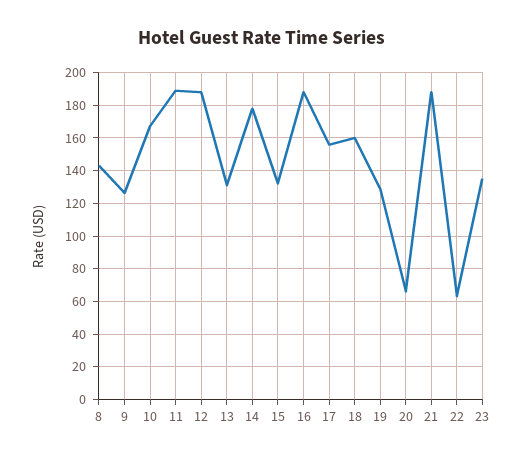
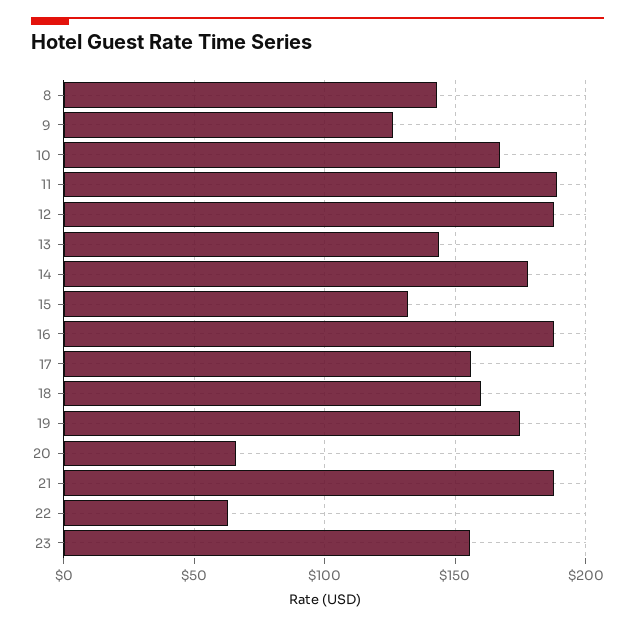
13: 130 -> 145
19: 130 -> 175
23: 135 -> 155

